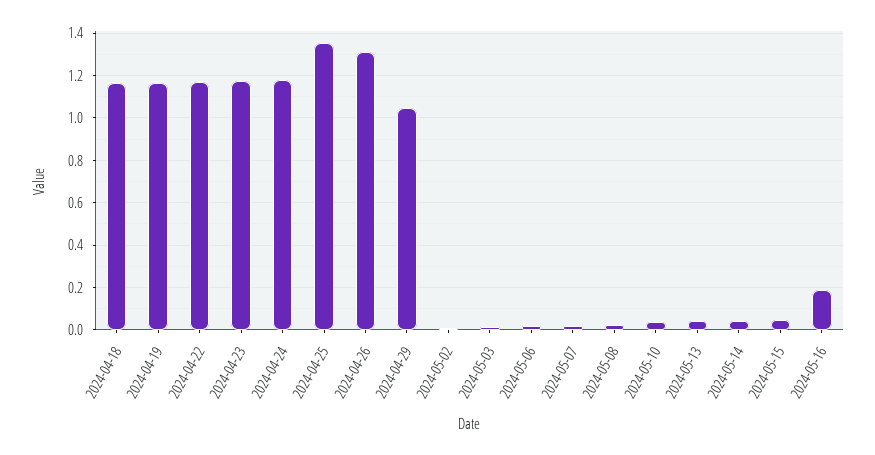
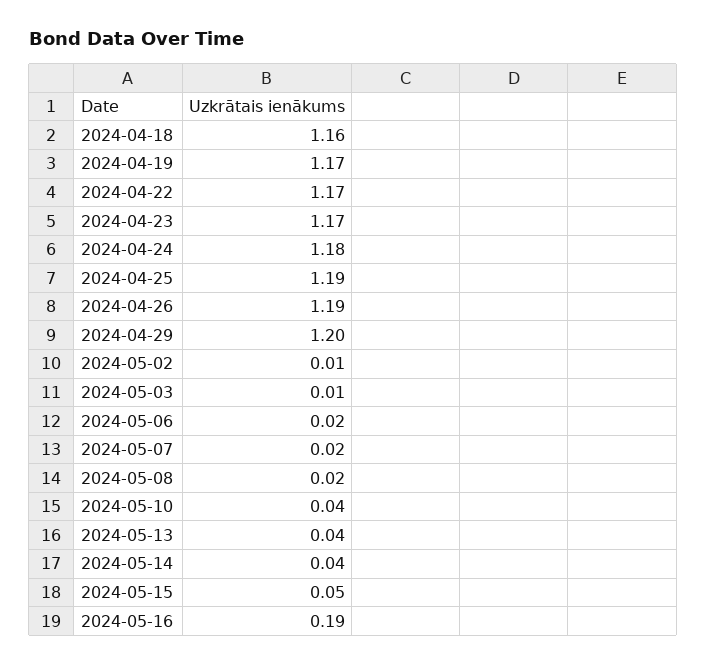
2024-04-25: 1.35 -> 1.19
2024-04-26: 1.3 -> 1.19
2024-04-29: 1.05 -> 1.2

